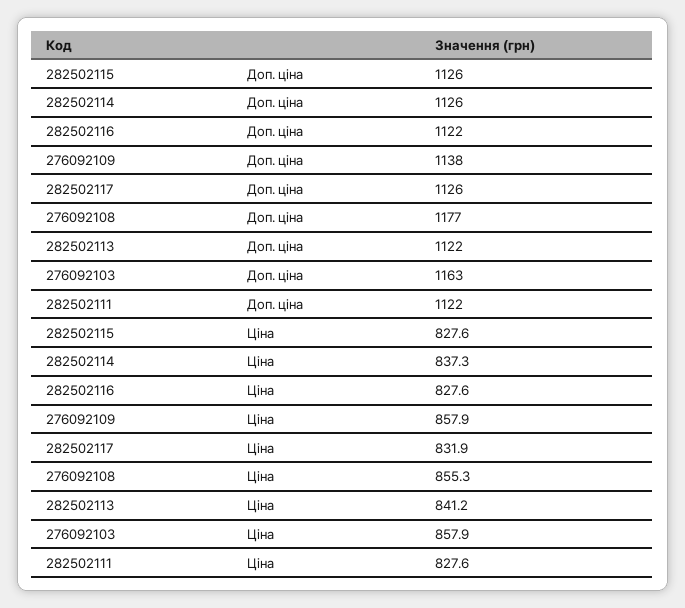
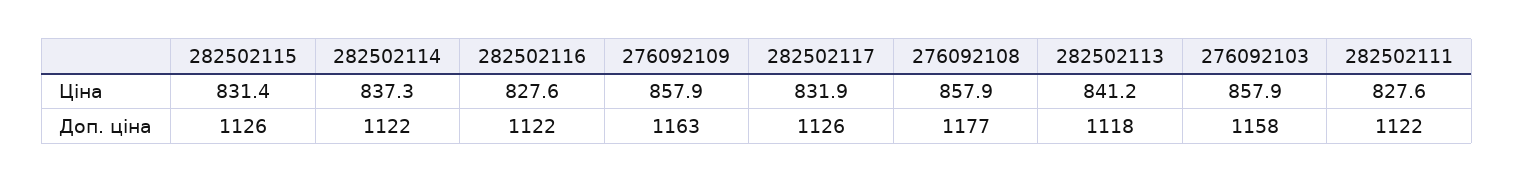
282502114, Доп. ціна: 1126 -> 1122
276092109, Доп. ціна: 1138 -> 1163
282502113, Доп. ціна: 1122 -> 1118
276092103, Доп. ціна: 1163 -> 1158
282502115, Ціна: 827.6 -> 831.4
276092108, Ціна: 855.3 -> 857.9

